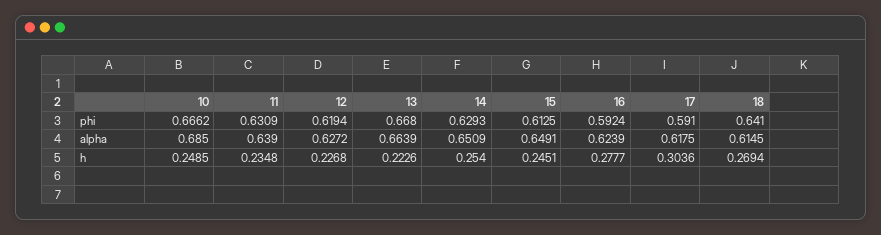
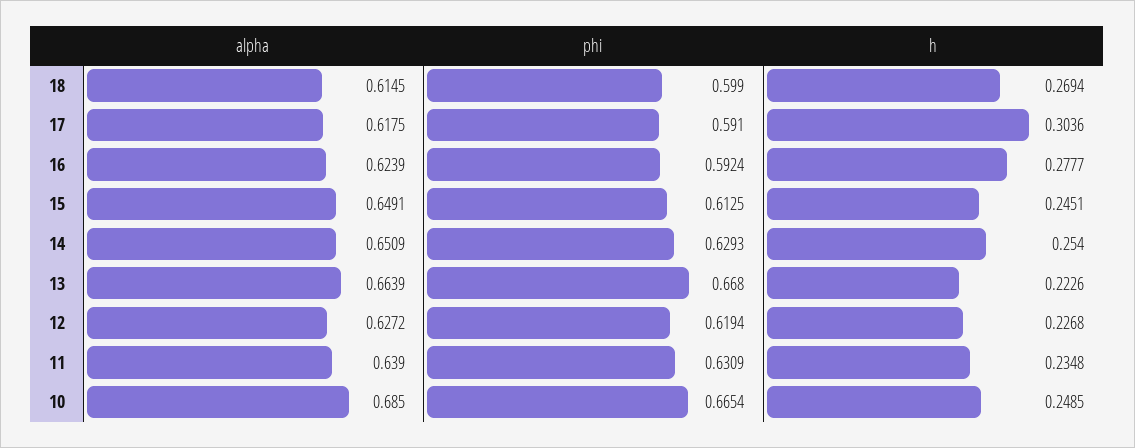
10, phi: 0.6662 -> 0.6654
18, phi: 0.641 -> 0.599

